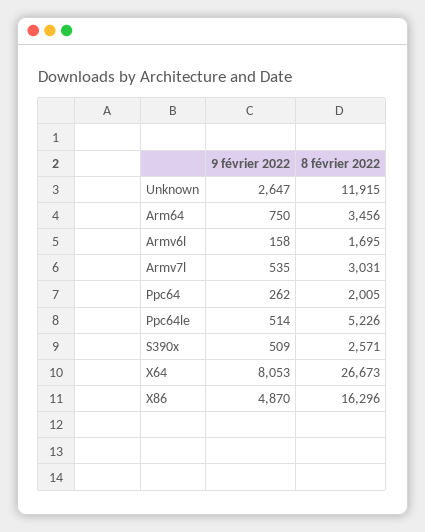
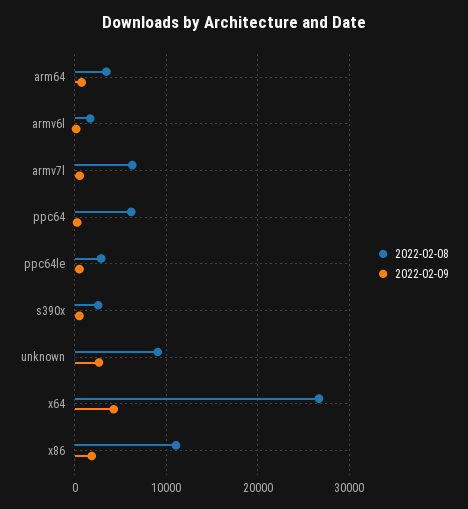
8 février 2022, Unknown: 11915 -> 9000
8 février 2022, Armv7l: 3031 -> 6000
8 février 2022, Ppc64: 2005 -> 6000
8 février 2022, Ppc64le: 5226 -> 3000
9 février 2022, X64: 8053 -> 4000
9 février 2022, X86: 4870 -> 2000
8 février 2022, X86: 16296 -> 11000

